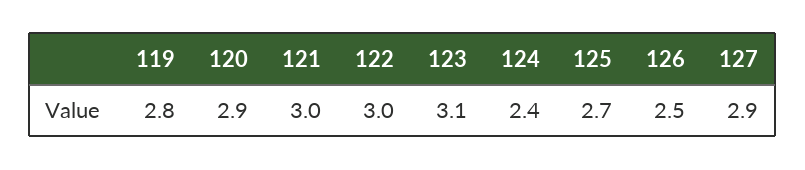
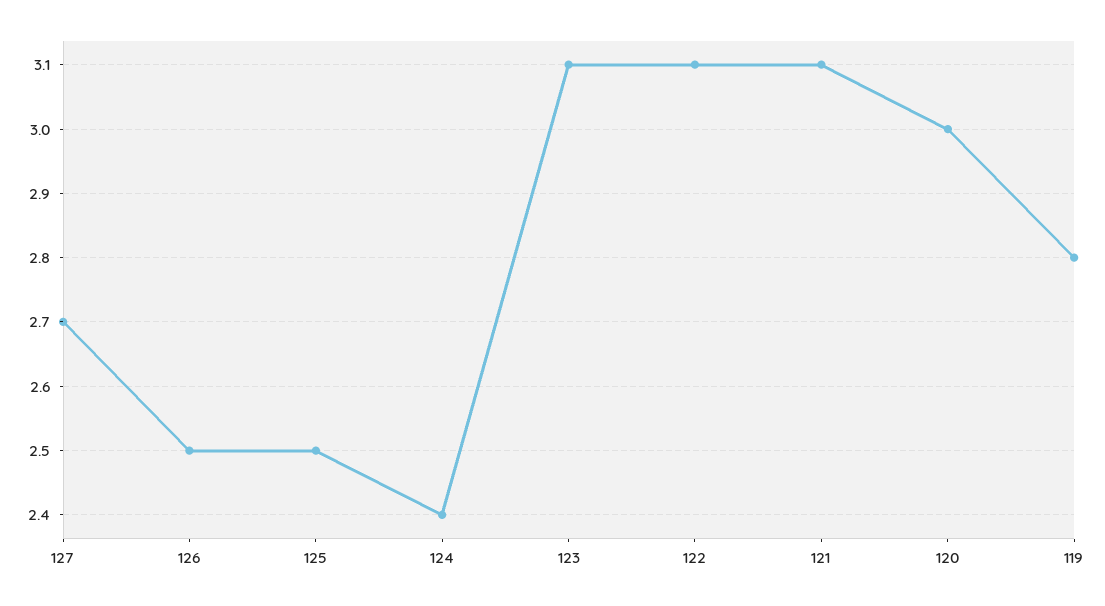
120: 2.9 -> 3
121: 3 -> 3.1
122: 3 -> 3.1
125: 2.7 -> 2.5
127: 2.9 -> 2.7

